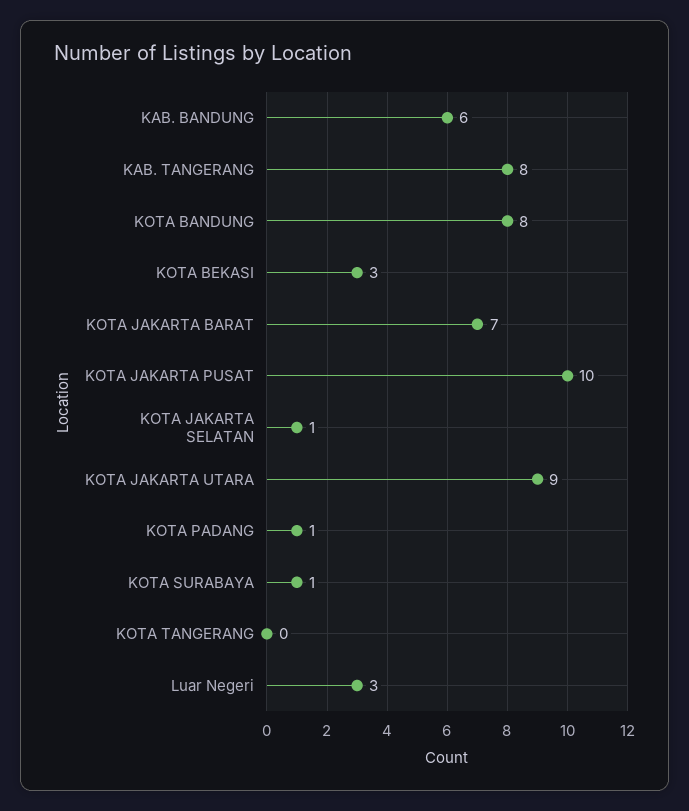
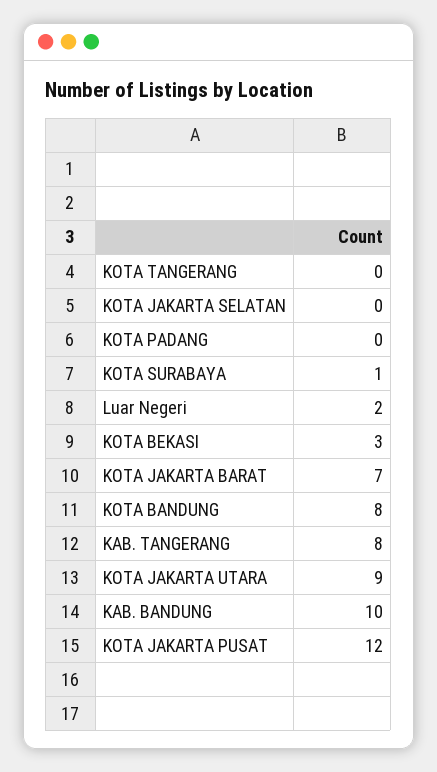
KAB. BANDUNG: 6 -> 10
KOTA JAKARTA PUSAT: 10 -> 12
KOTA JAKARTA SELATAN: 1 -> 0
KOTA PADANG: 1 -> 0
Luar Negeri: 3 -> 2

